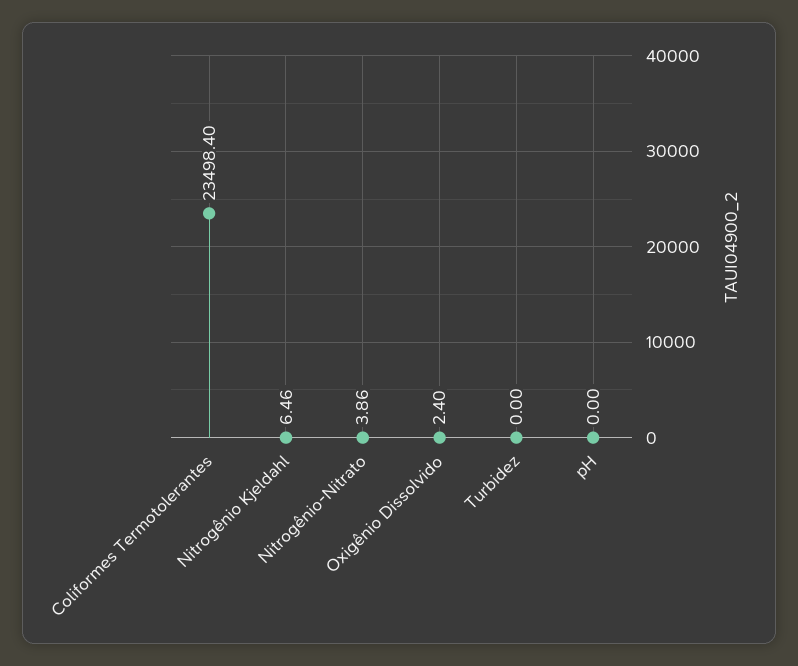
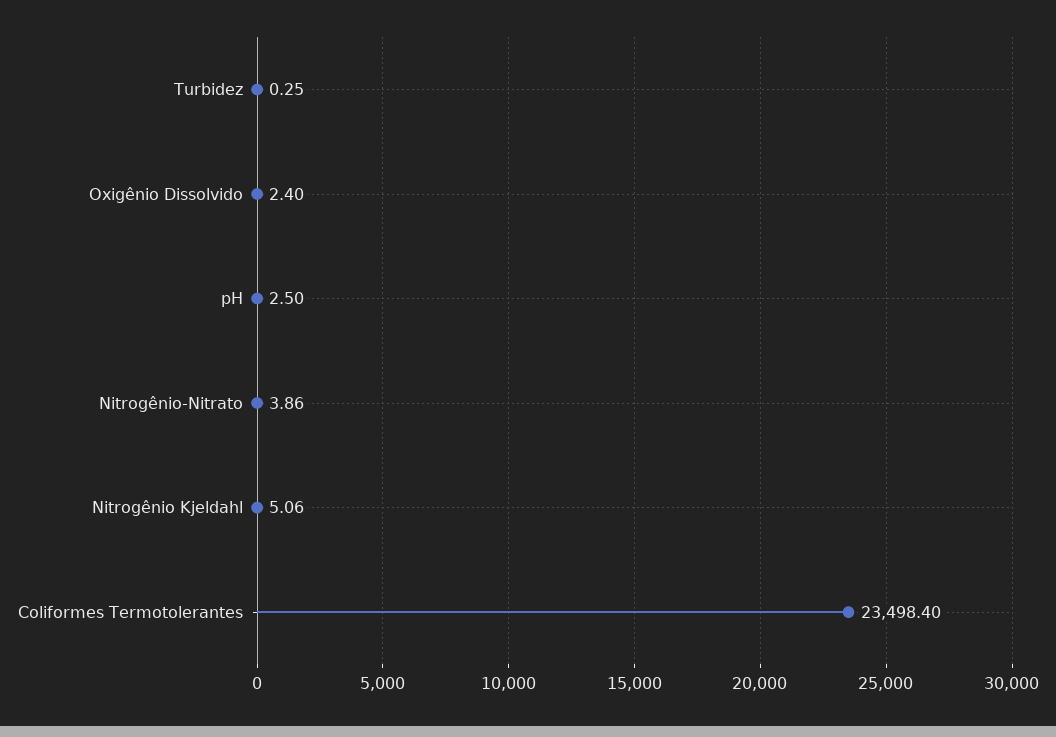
Nitrogênio Kjeldahl: 6.46 -> 5.06
Turbidez: 0 -> 0.25
pH: 0 -> 2.5

